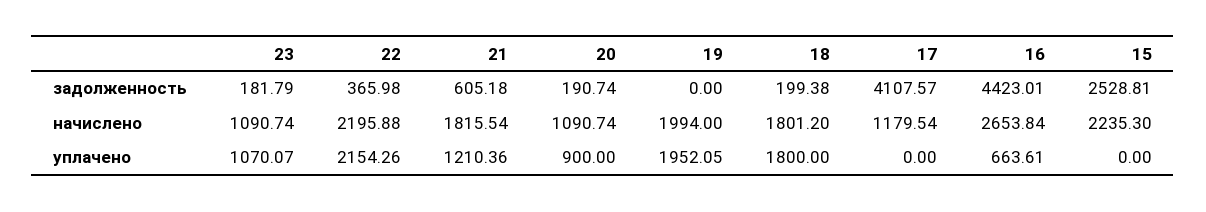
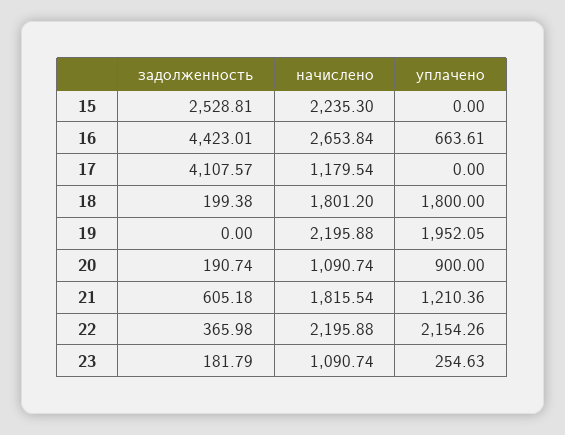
19, начислено: 1994 -> 2195.88
23, уплачено: 1070.07 -> 254.63

